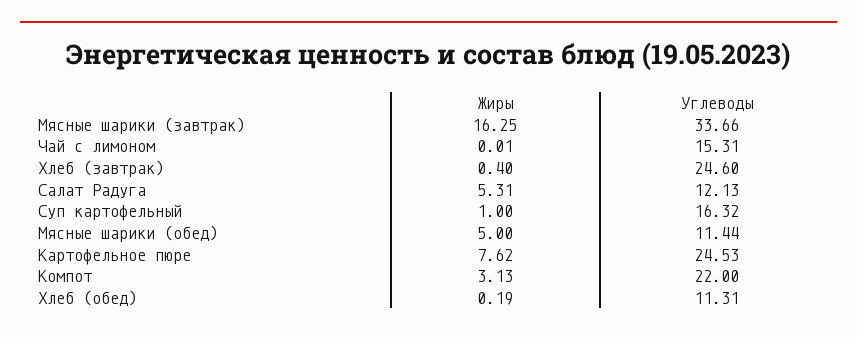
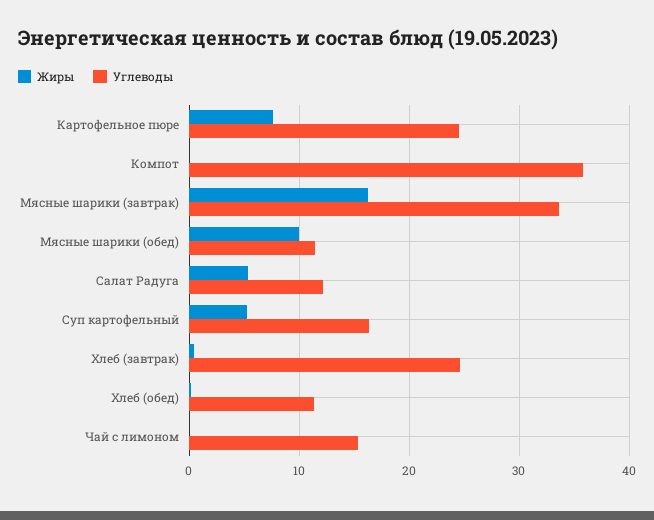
Жиры, Суп картофельный: 1 -> 5
Жиры, Мясные шарики (обед): 5 -> 10
Жиры, Компот: 3.13 -> 0
Углеводы, Компот: 22 -> 36

